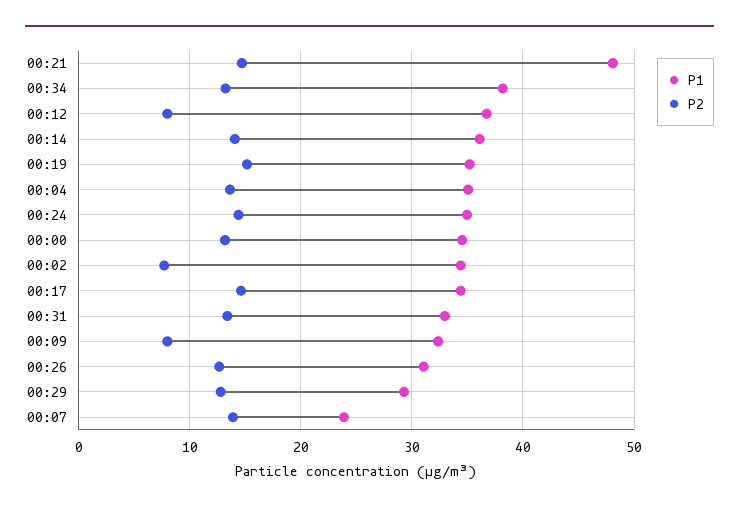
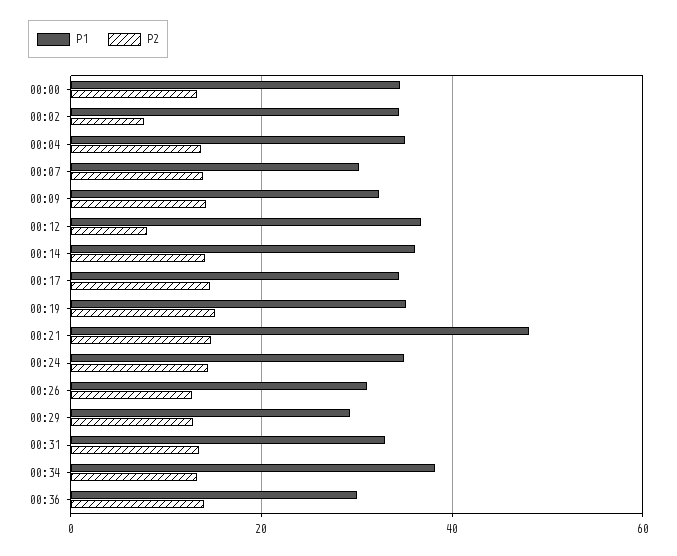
P2, 00:09: 8 -> 14
P1, 00:07: 24 -> 30
P1, 00:36: none -> 30
P2, 00:36: none -> 14

